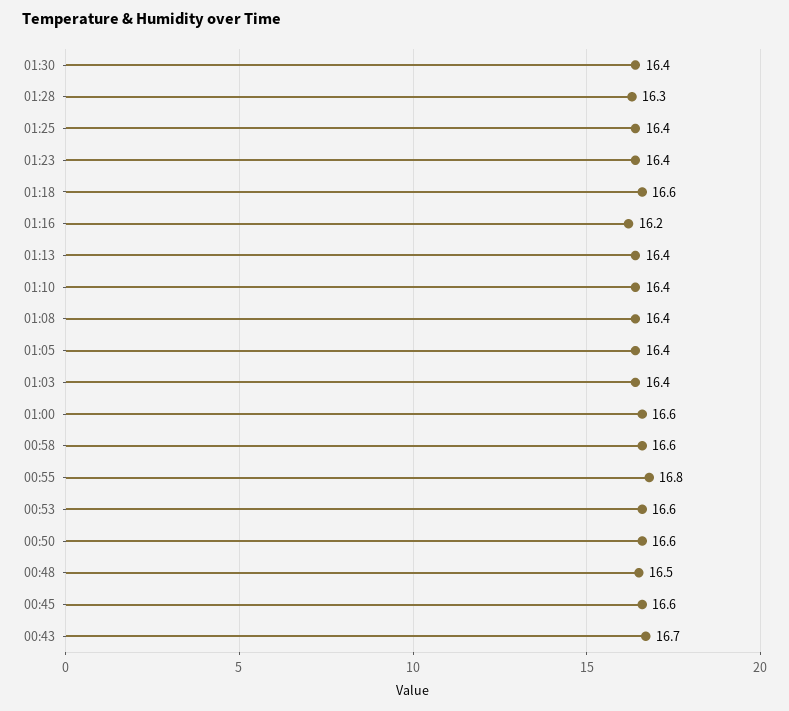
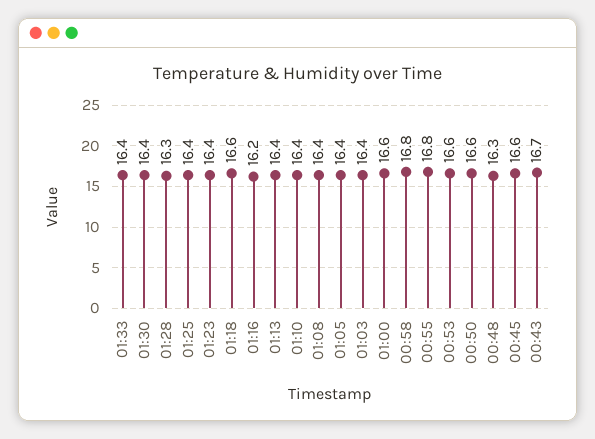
00:58: 16.6 -> 16.8
00:48: 16.5 -> 16.3
01:33: none -> 16.4

